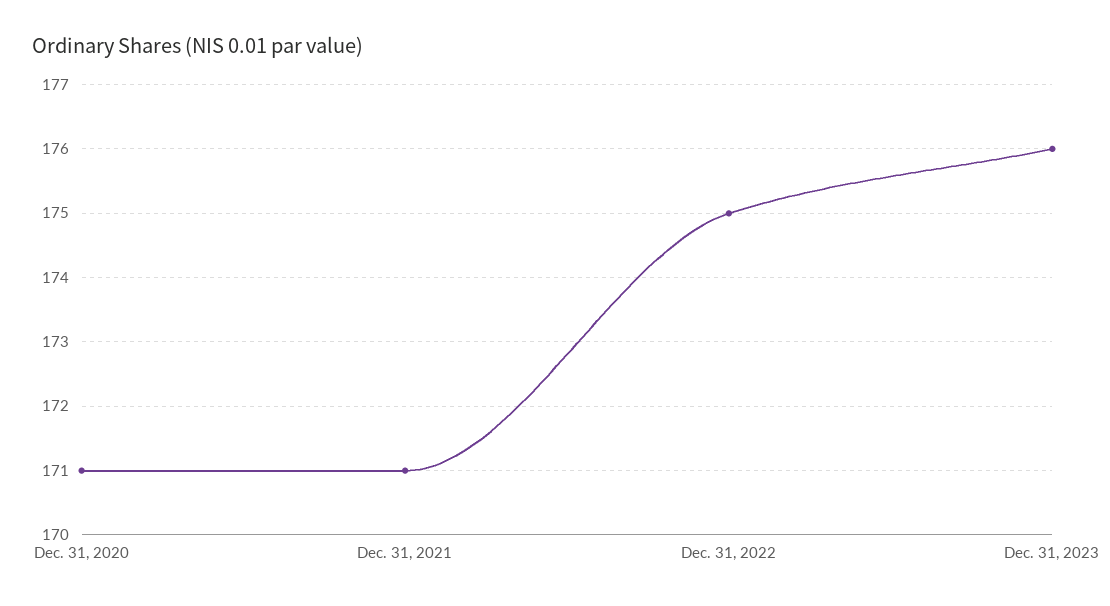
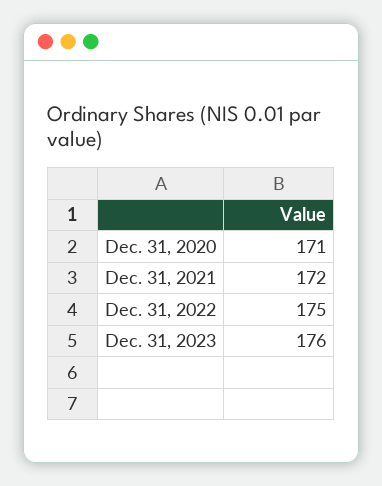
Dec. 31, 2021: 171 -> 172

